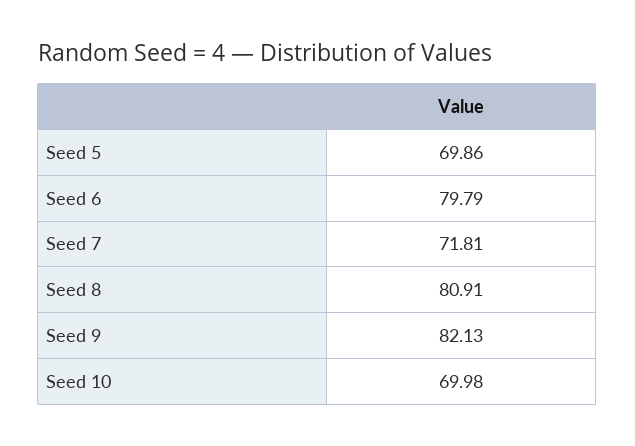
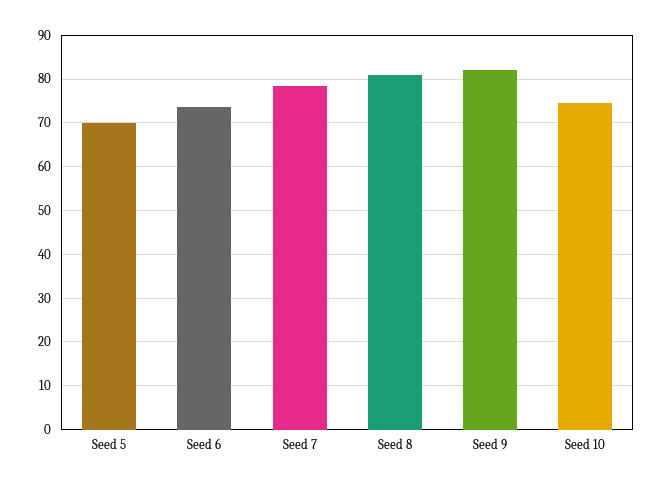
Seed 6: 79.79 -> 74
Seed 7: 71.81 -> 78
Seed 10: 69.98 -> 74

